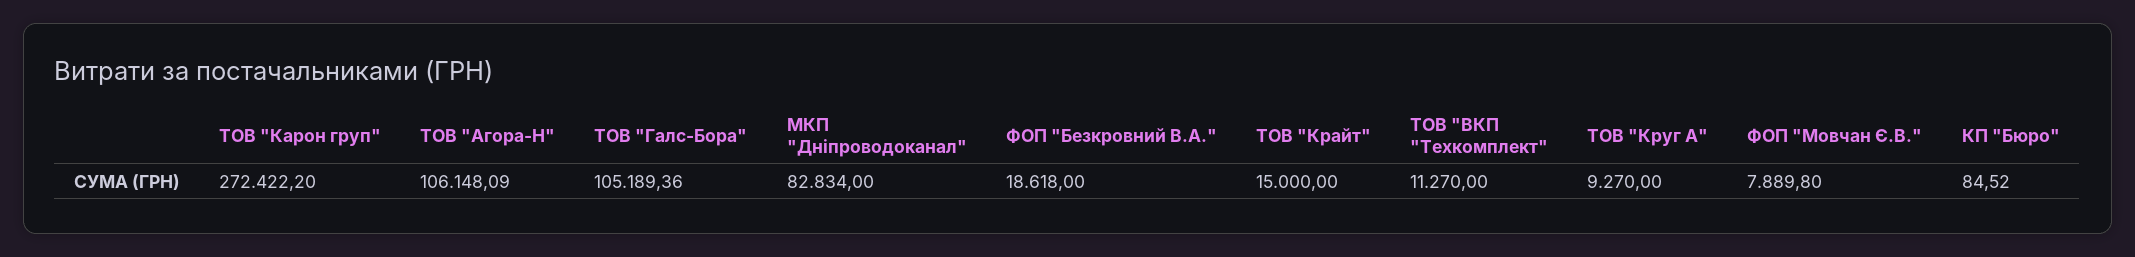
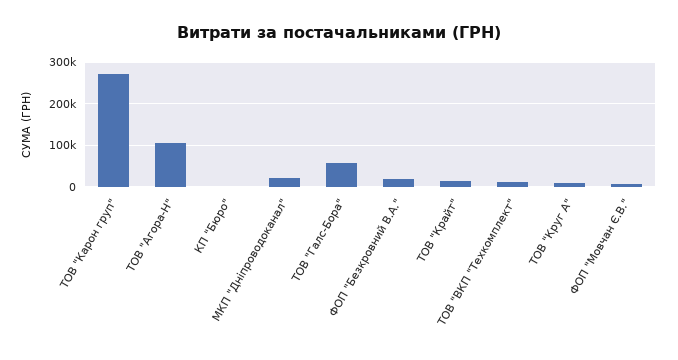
ТОВ "Галс-Бора": 105189.36 -> 60000
МКП "Дніпроводоканал": 82834 -> 20000

